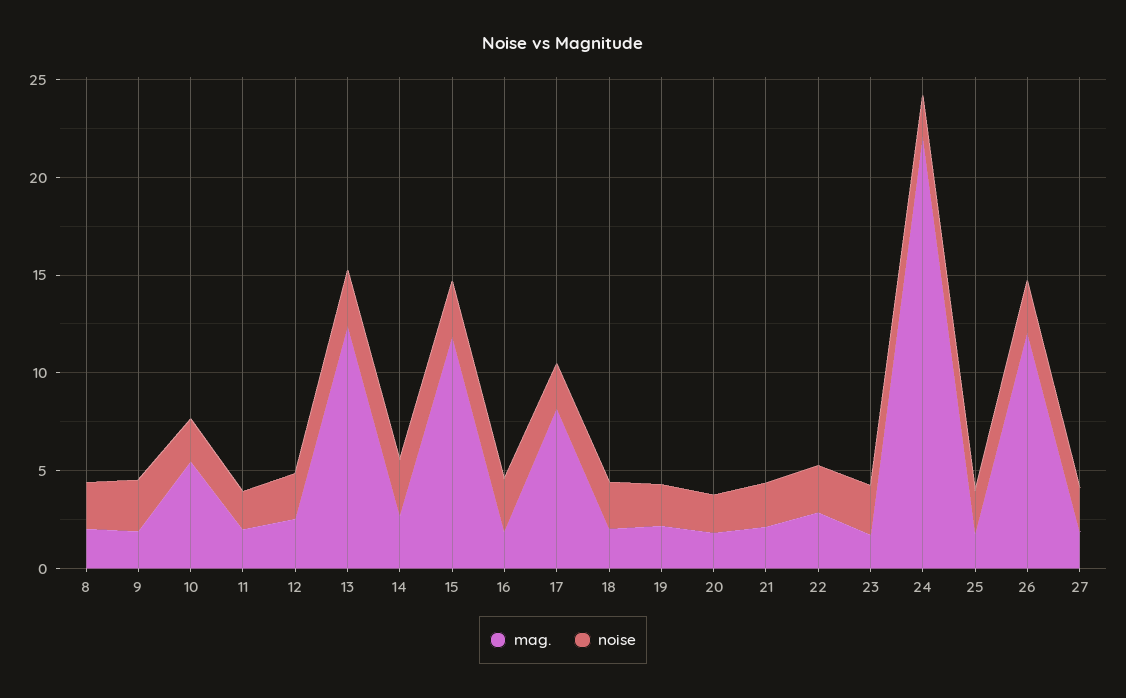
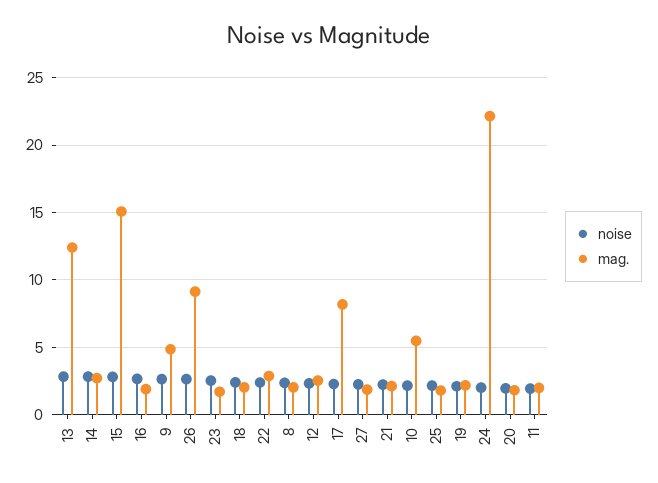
mag., 9: 2 -> 5
mag., 15: 12 -> 15
mag., 26: 12 -> 9

